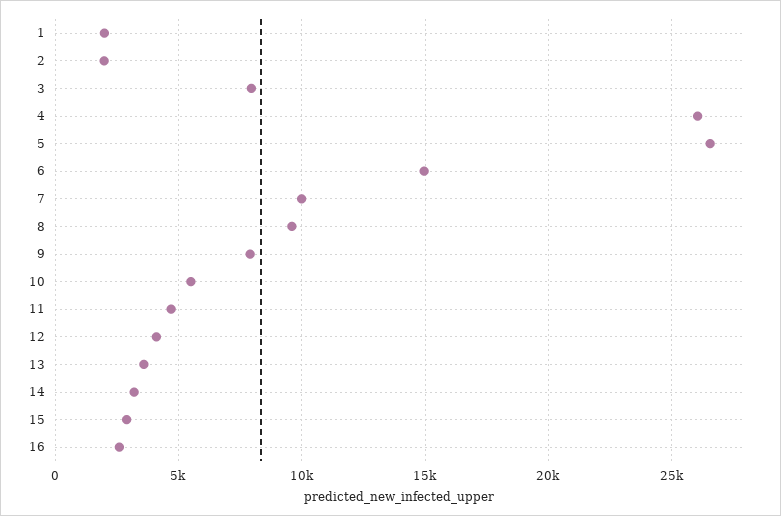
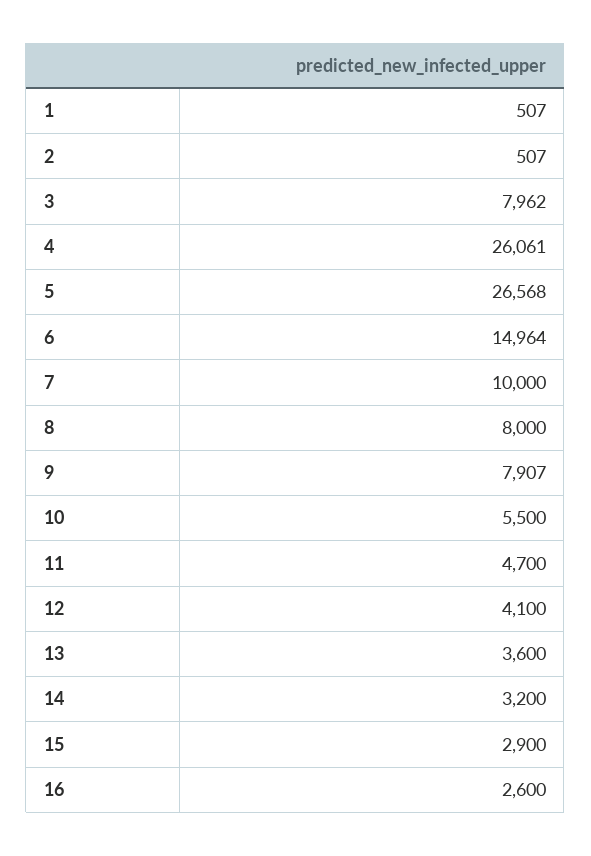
1: 2000 -> 507
2: 2000 -> 507
8: 9500 -> 8000

